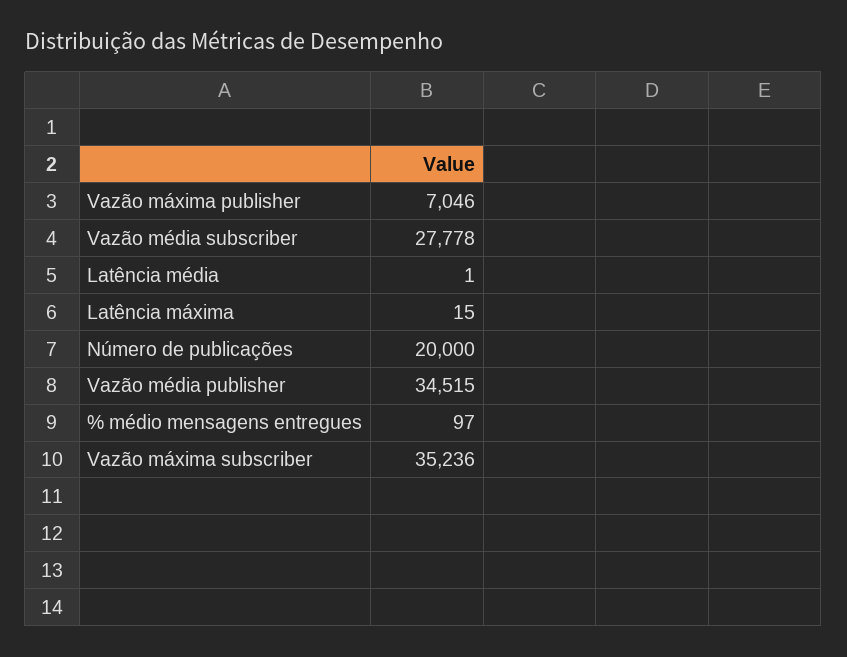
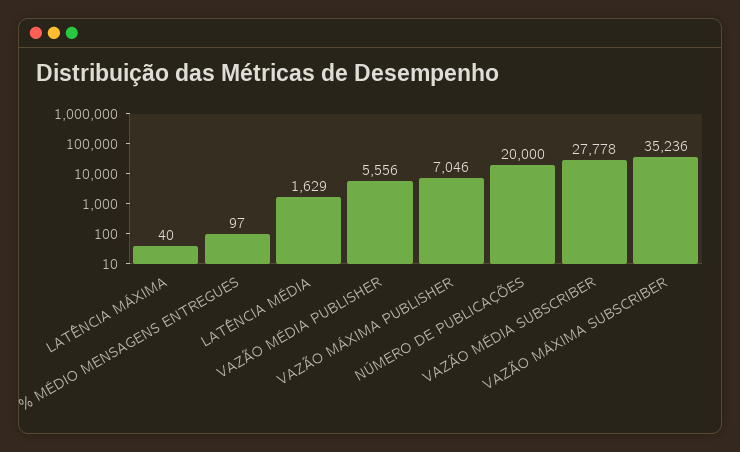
Latência média: 1 -> 1629
Latência máxima: 15 -> 40
Vazão média publisher: 34515 -> 5556

